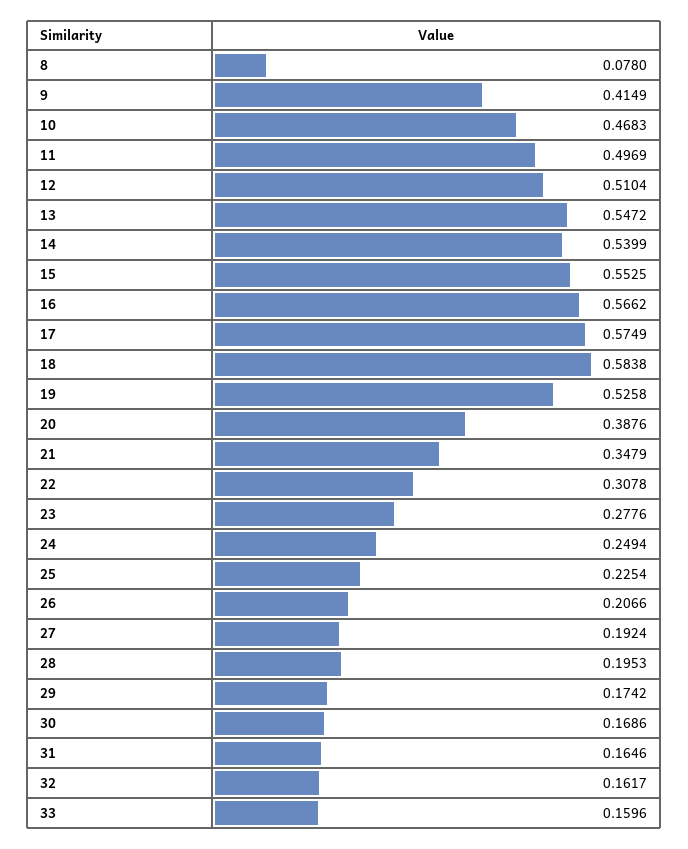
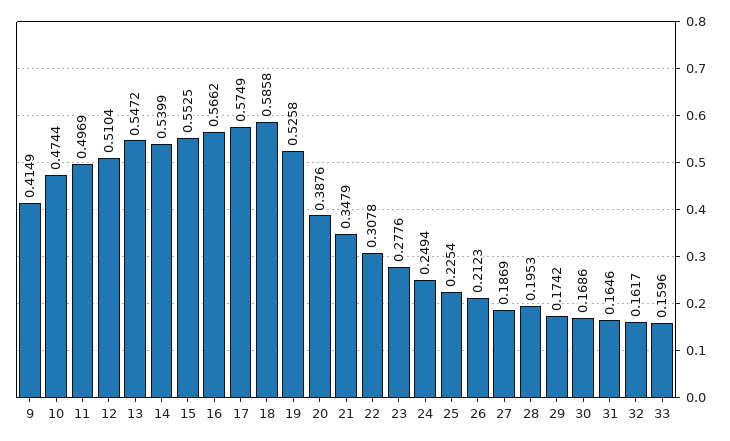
8: 0.078 -> none
10: 0.4683 -> 0.4744
18: 0.5838 -> 0.5858
26: 0.2066 -> 0.2123
27: 0.1924 -> 0.1869

